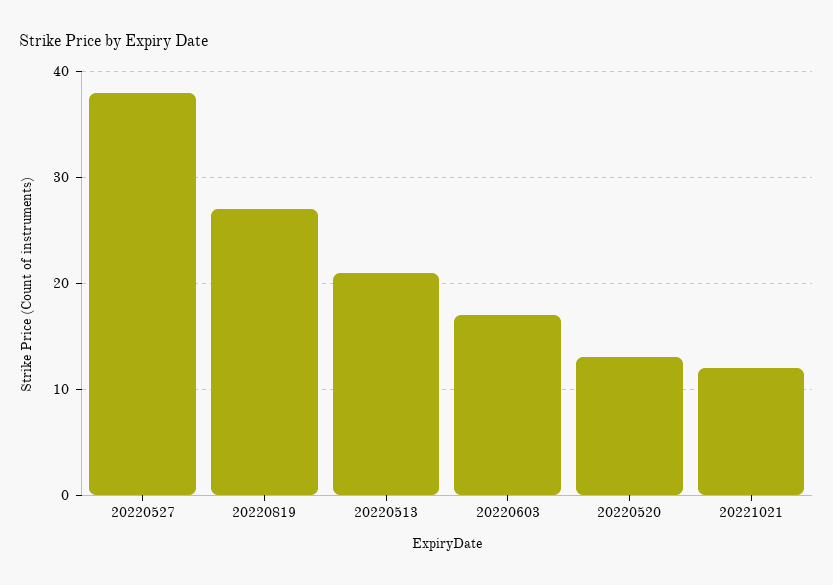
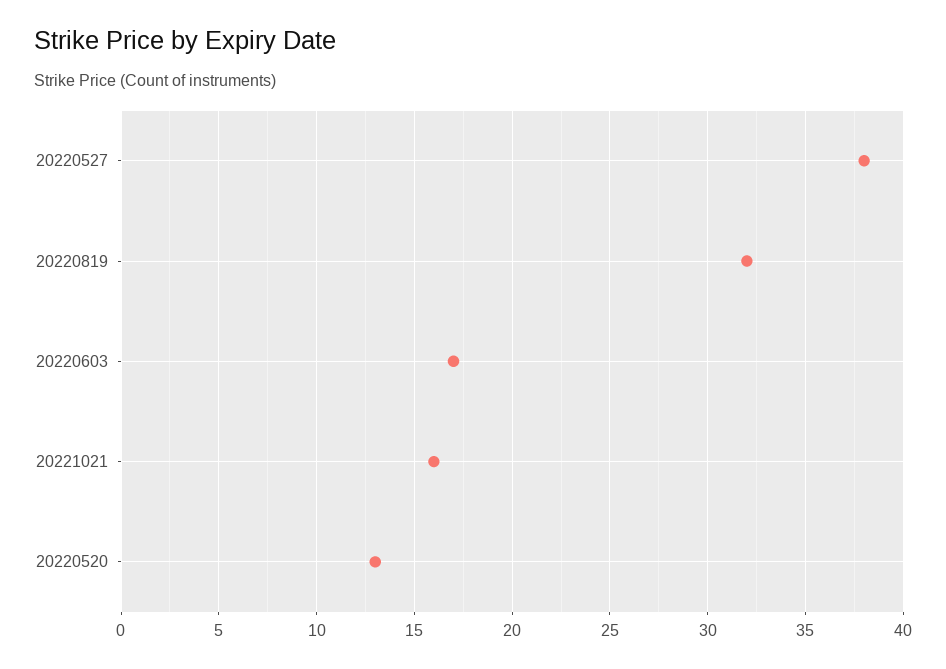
20220819: 27 -> 32
20220513: 21 -> none
20221021: 12 -> 16

